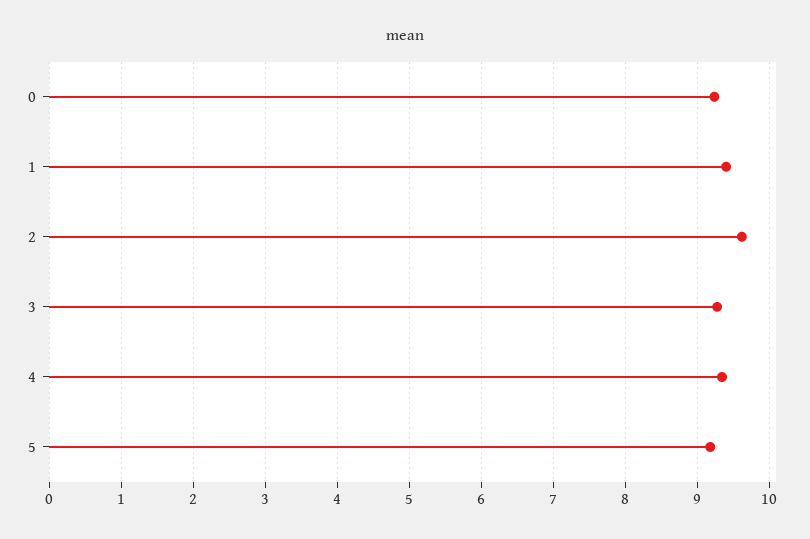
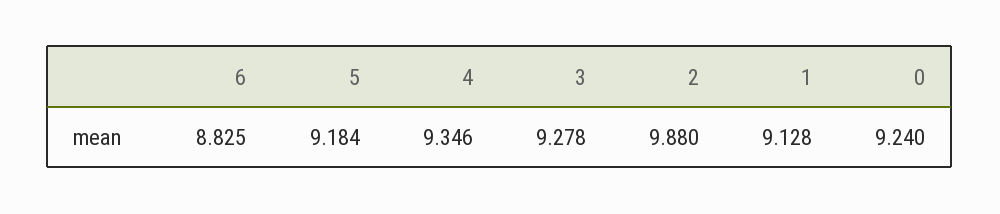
1: 9.4 -> 9.128
2: 9.6 -> 9.88
6: none -> 8.825

